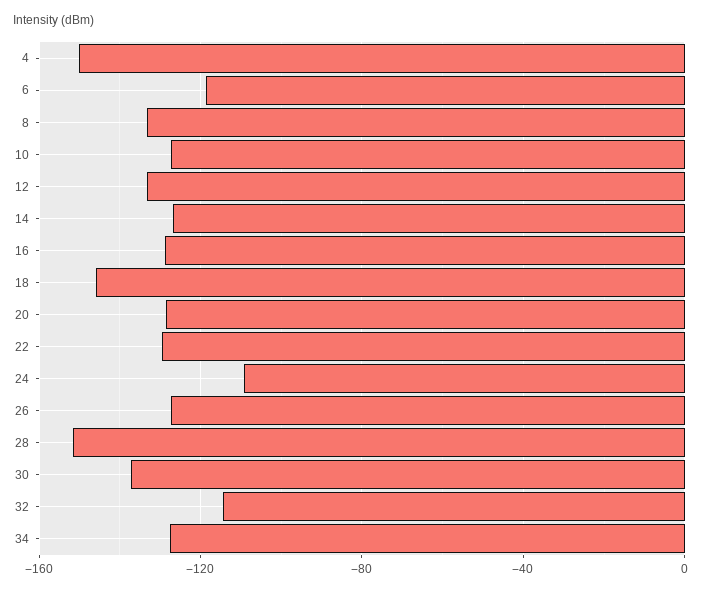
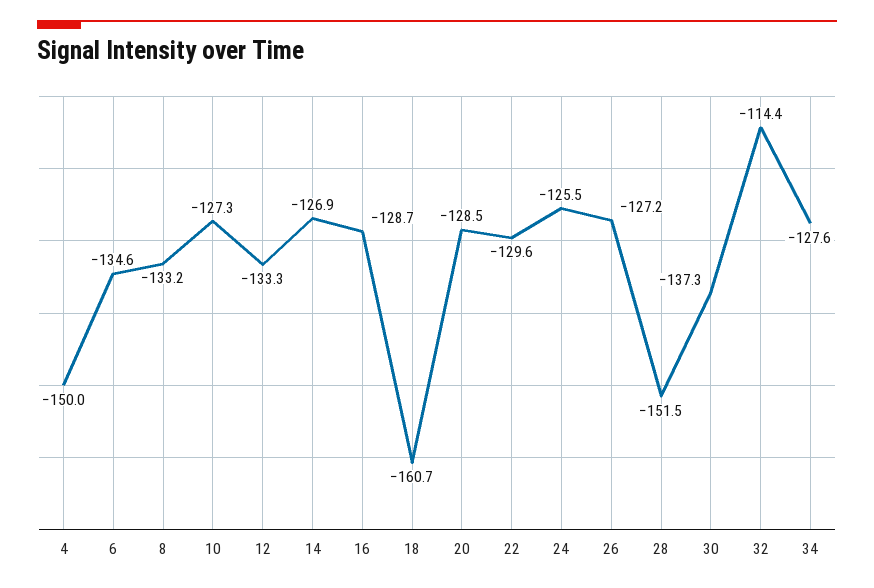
6: -120 -> -134.6
18: -145 -> -160.7
24: -110 -> -125.5

